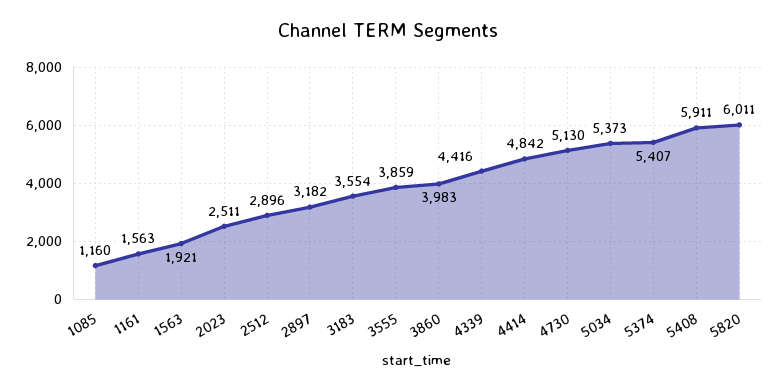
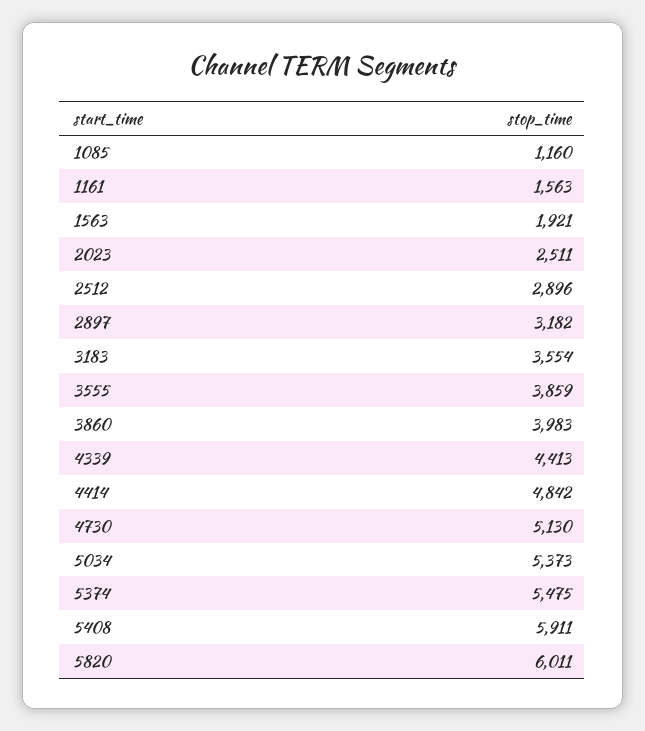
4339: 4416 -> 4413
5374: 5407 -> 5475

